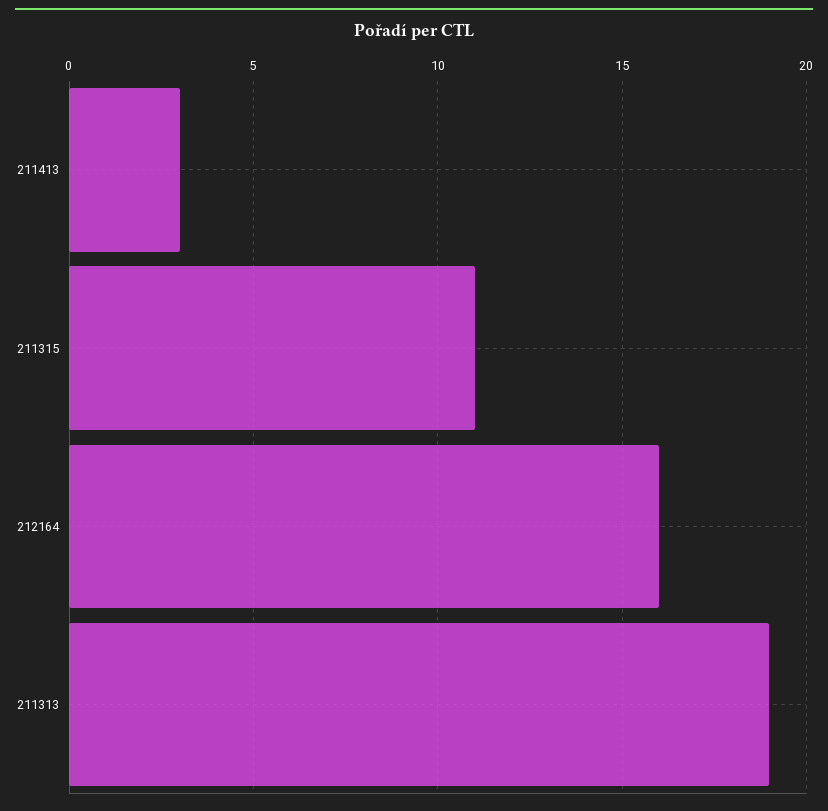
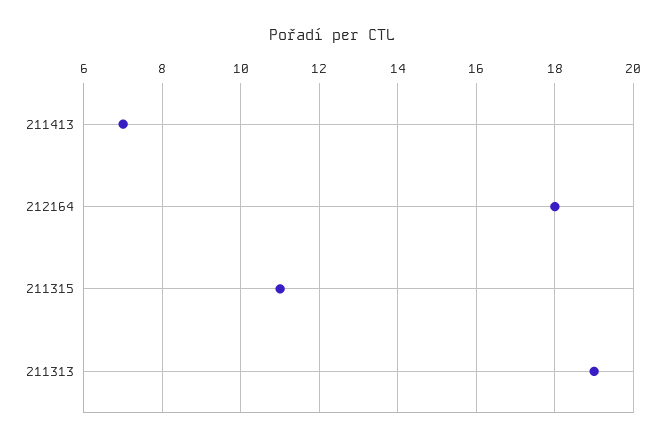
211413: 3 -> 7
212164: 16 -> 18

